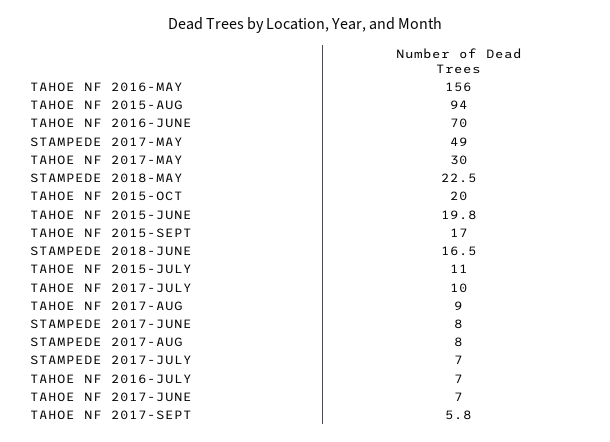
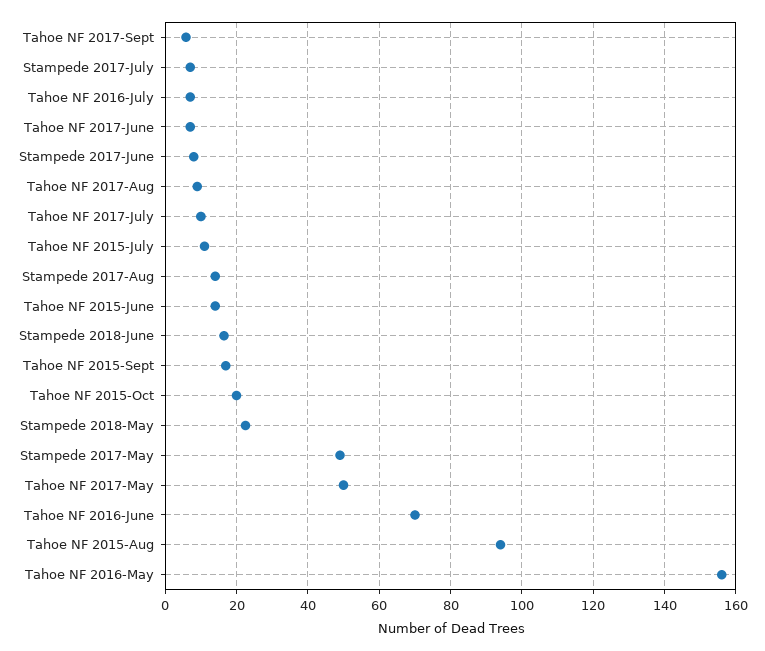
TAHOE NF 2017-MAY: 30 -> 50
TAHOE NF 2015-JUNE: 19.8 -> 14
STAMPEDE 2017-AUG: 8 -> 14

